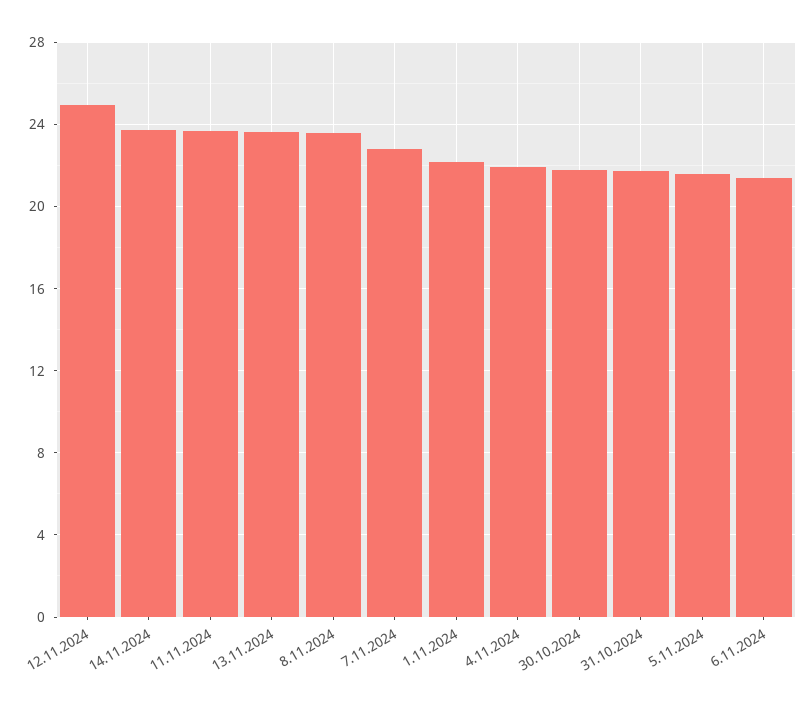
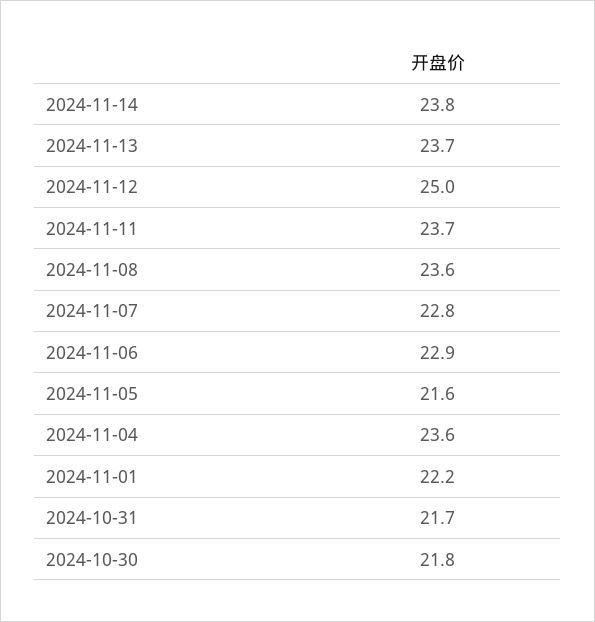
4.11.2024: 22 -> 23.6
6.11.2024: 21.5 -> 22.9

